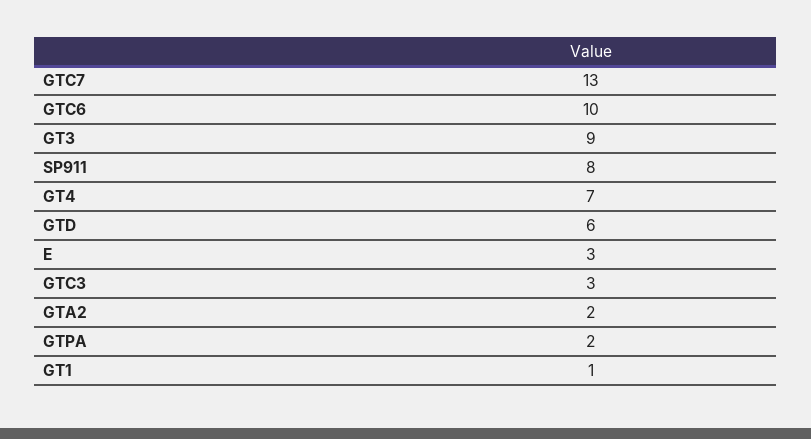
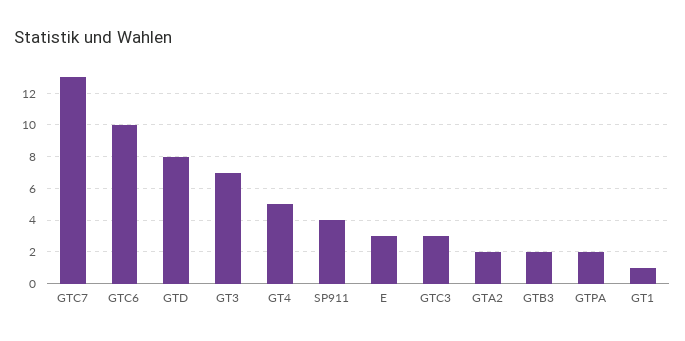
GT3: 9 -> 7
SP911: 8 -> 4
GT4: 7 -> 5
GTD: 6 -> 8
GTB3: none -> 2

